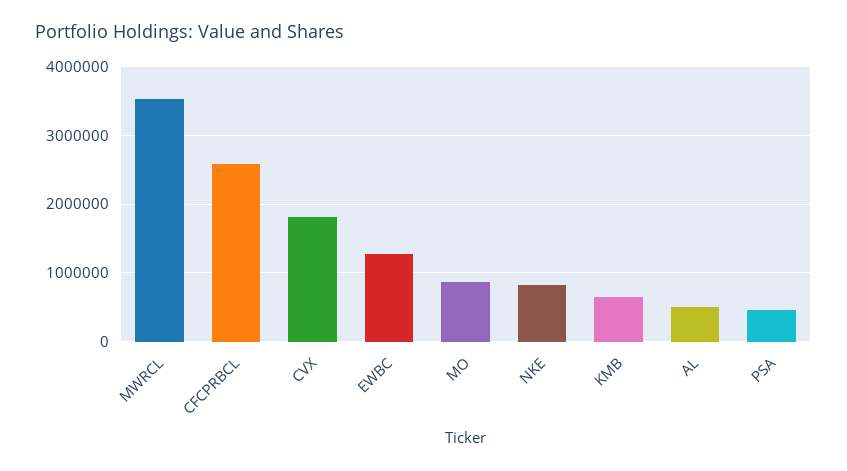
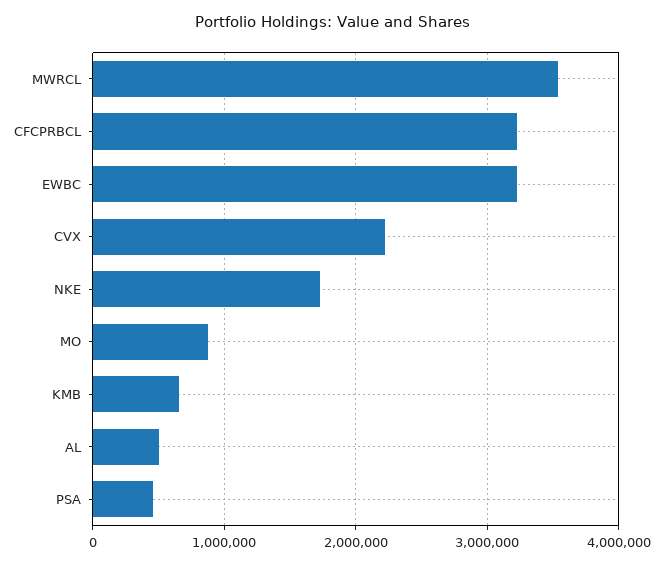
CFCPRBCL: 2600000 -> 3200000
CVX: 1800000 -> 2200000
EWBC: 1300000 -> 3200000
NKE: 800000 -> 1700000

